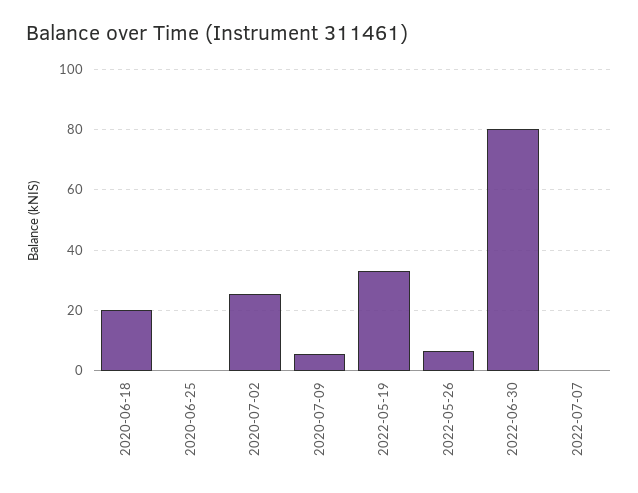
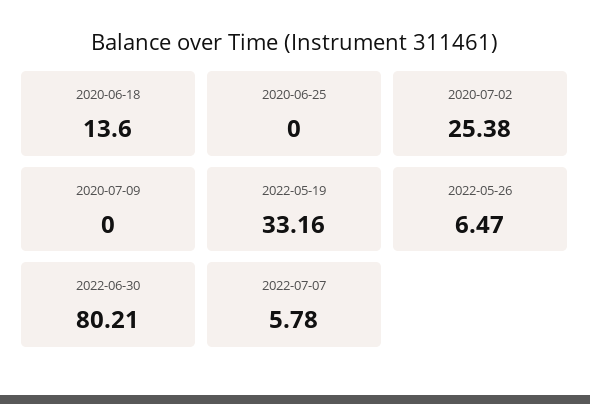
2020-06-18: 20 -> 13.6
2020-07-09: 6 -> 0
2022-07-07: 0 -> 5.78

